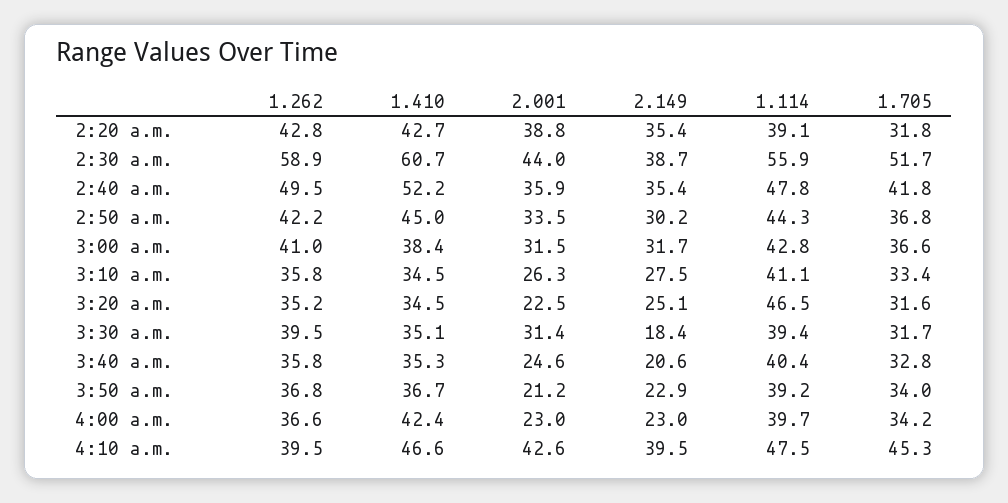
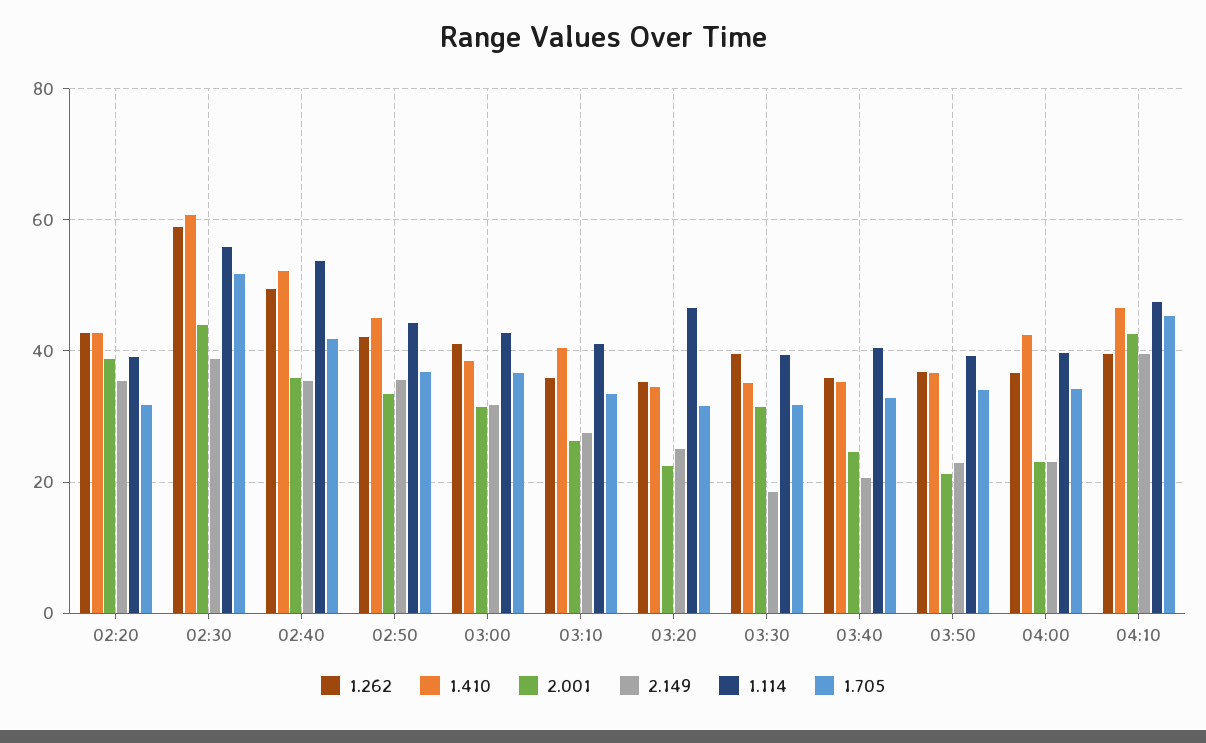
1.114, 2:40 a.m.: 47.8 -> 54
2.149, 2:50 a.m.: 30.2 -> 36
1.410, 3:10 a.m.: 34.5 -> 40

